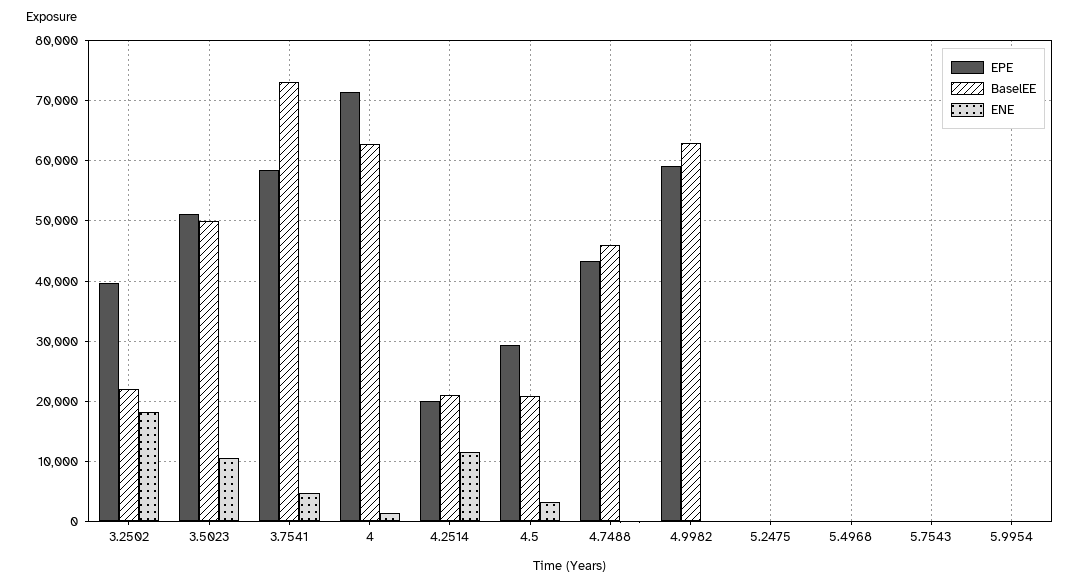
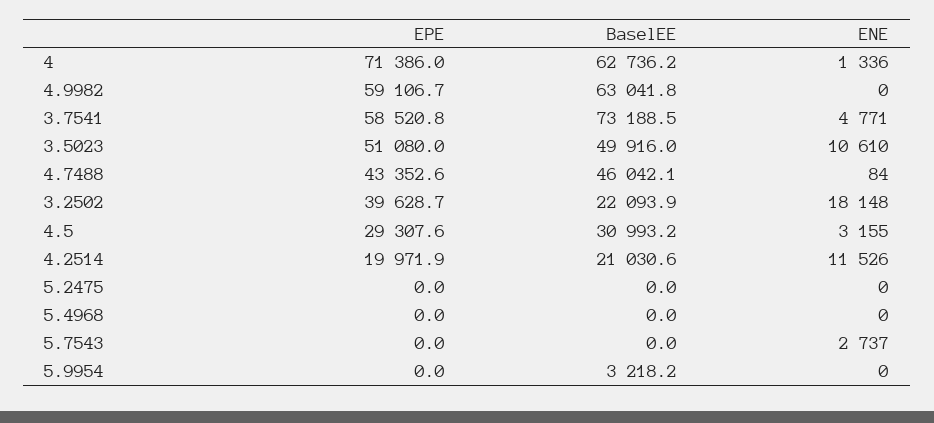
BaselEE, 4.5: 21000 -> 30993.2
ENE, 5.7543: 0 -> 2737
BaselEE, 5.9954: 0 -> 3218.2

